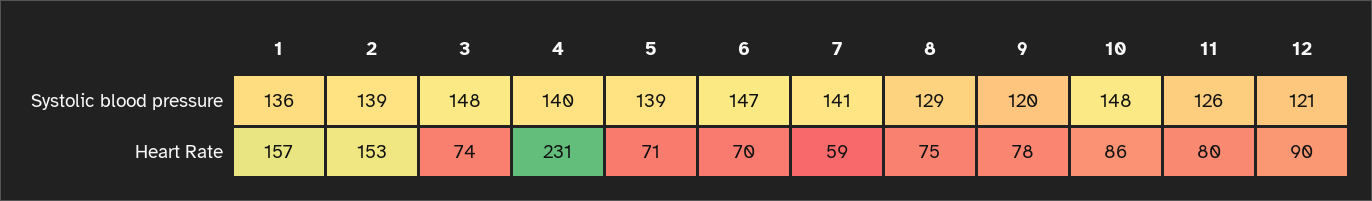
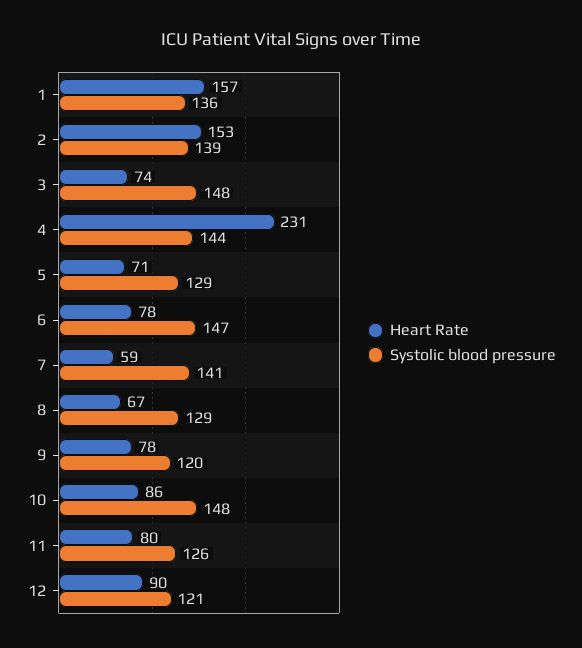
Systolic blood pressure, 4: 140 -> 144
Systolic blood pressure, 5: 139 -> 129
Heart Rate, 6: 70 -> 78
Heart Rate, 8: 75 -> 67

